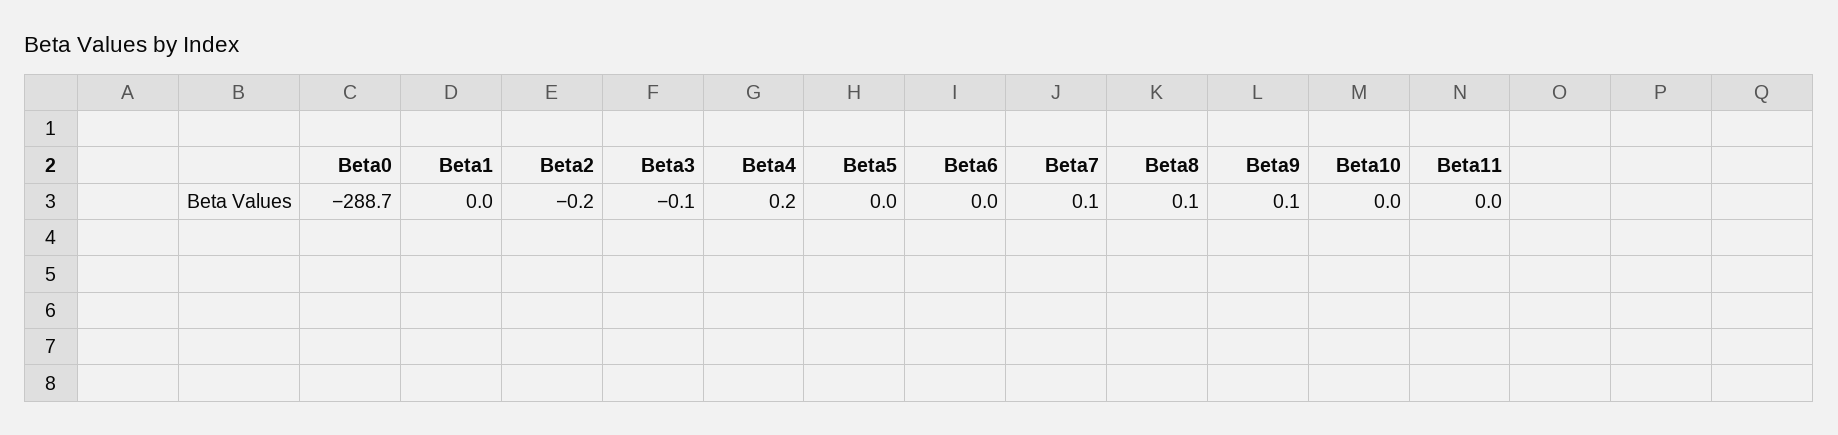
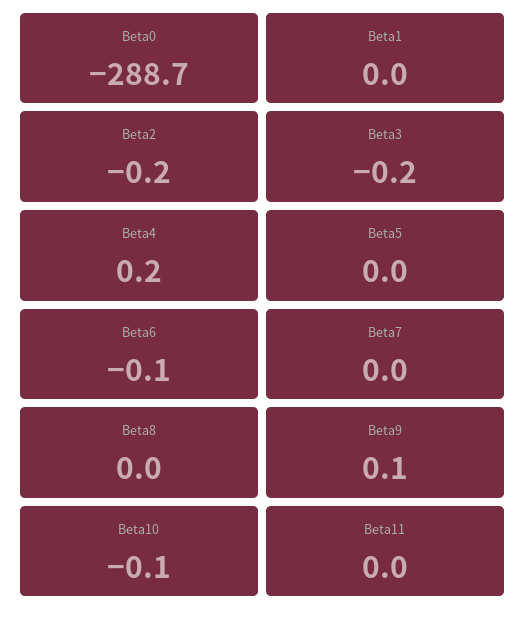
Beta3: -0.1 -> -0.2
Beta6: 0 -> -0.1
Beta7: 0.1 -> 0
Beta8: 0.1 -> 0
Beta10: 0 -> -0.1

